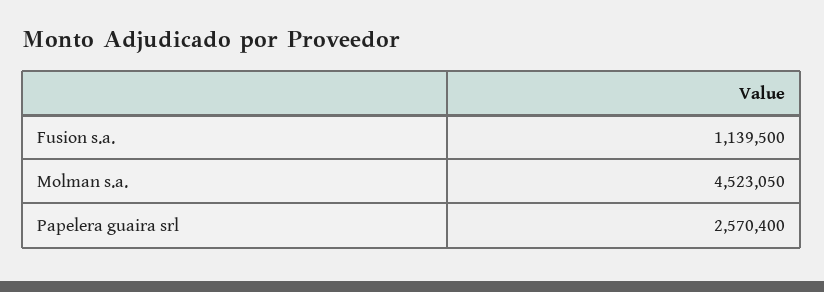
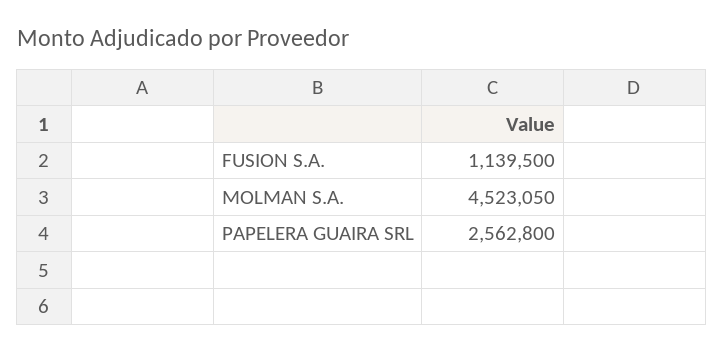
Papelera guaira srl: 2570400 -> 2562800

